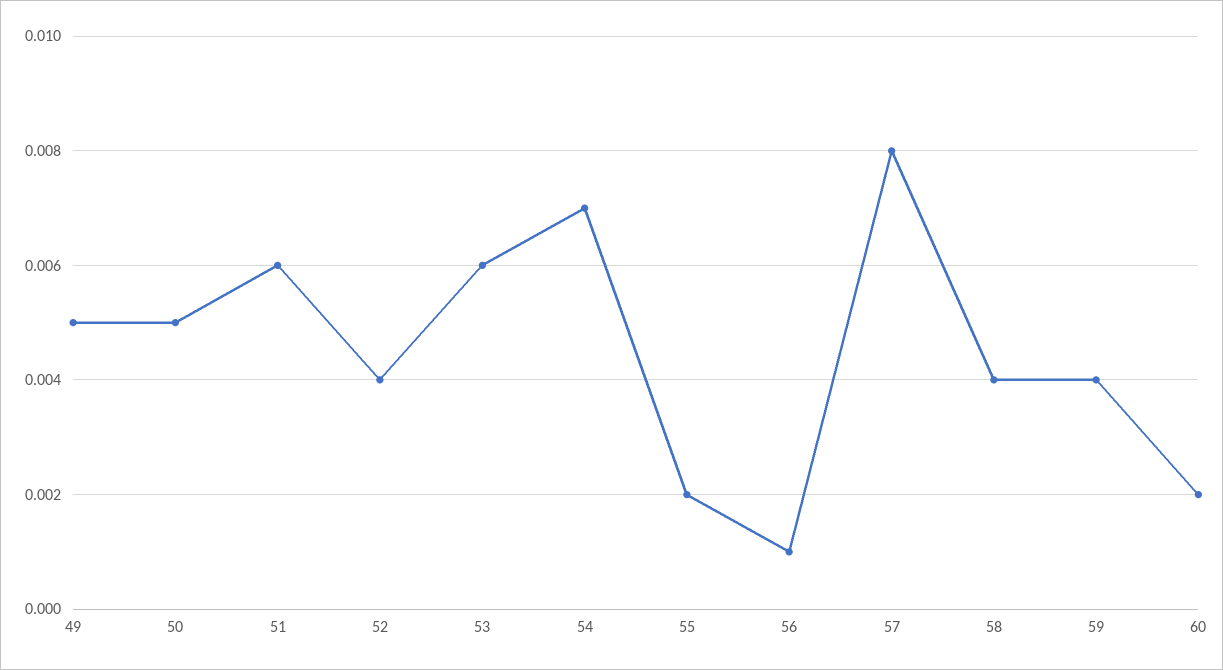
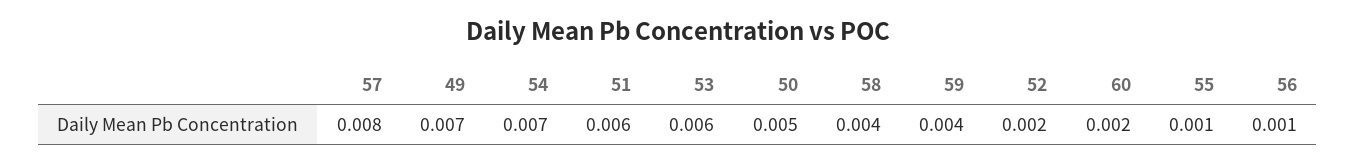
49: 0.005 -> 0.007
52: 0.004 -> 0.002
55: 0.002 -> 0.001

